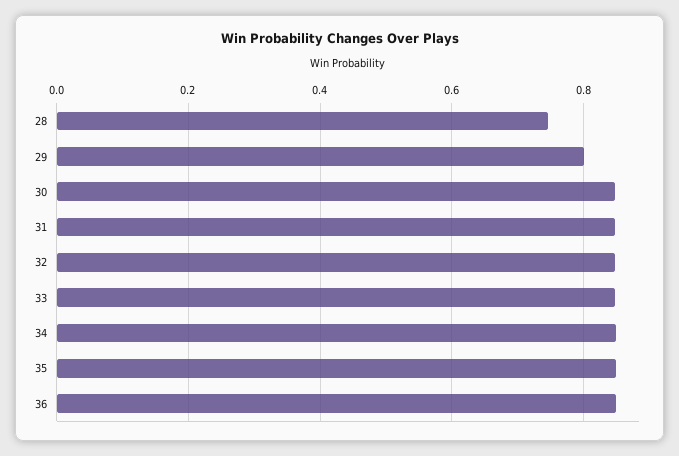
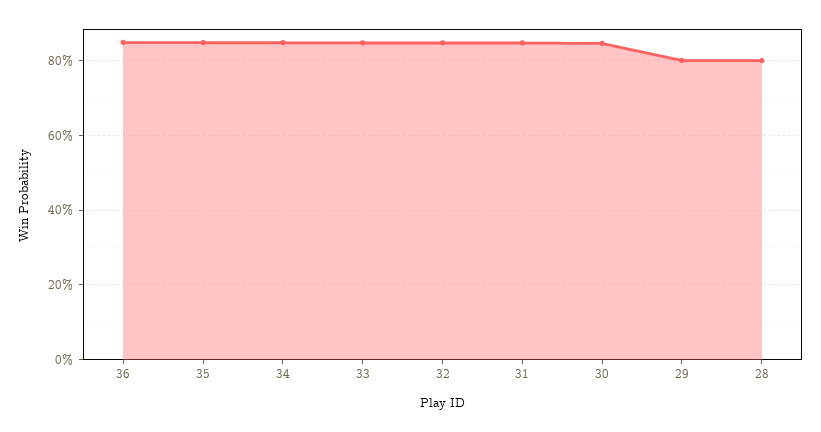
28: 0.74 -> 0.8

